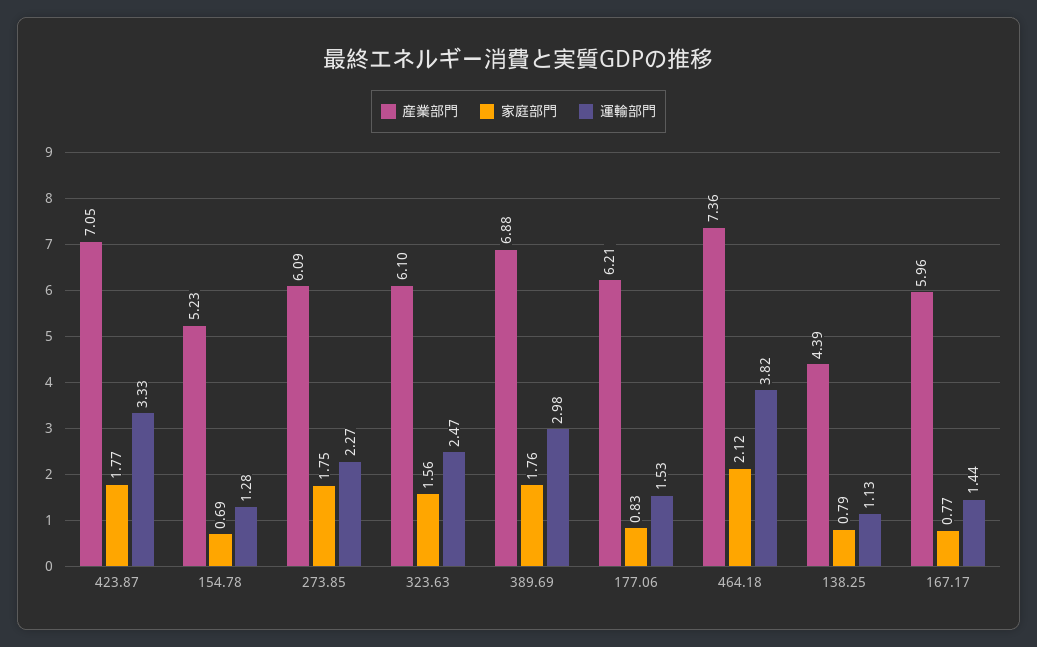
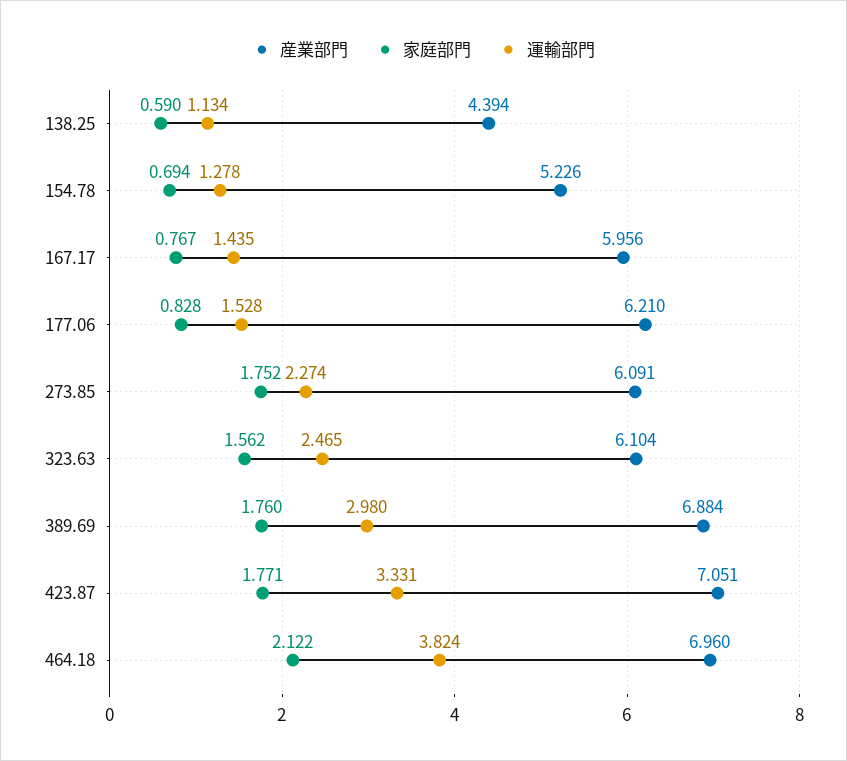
産業部門, 464.18: 7.36 -> 6.96
家庭部門, 138.25: 0.79 -> 0.59

